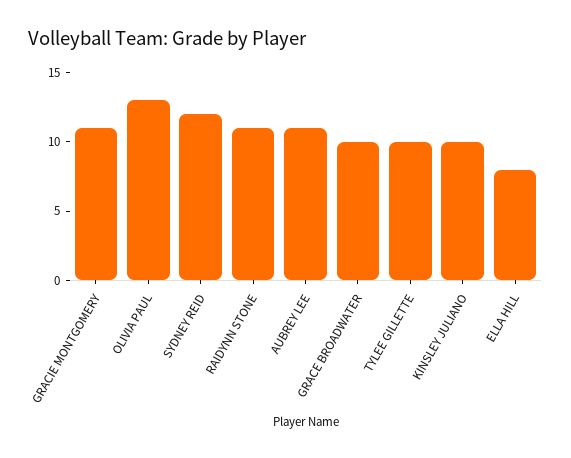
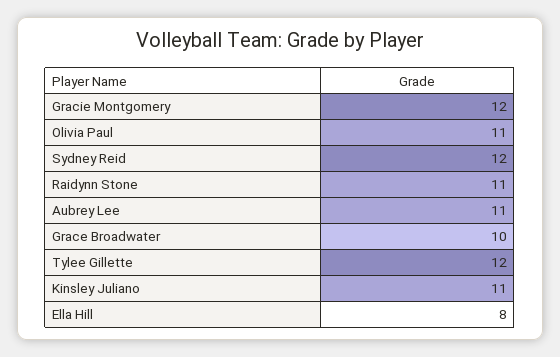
GRACIE MONTGOMERY: 11 -> 12
OLIVIA PAUL: 13 -> 11
TYLEE GILLETTE: 10 -> 12
KINSLEY JULIANO: 10 -> 11

